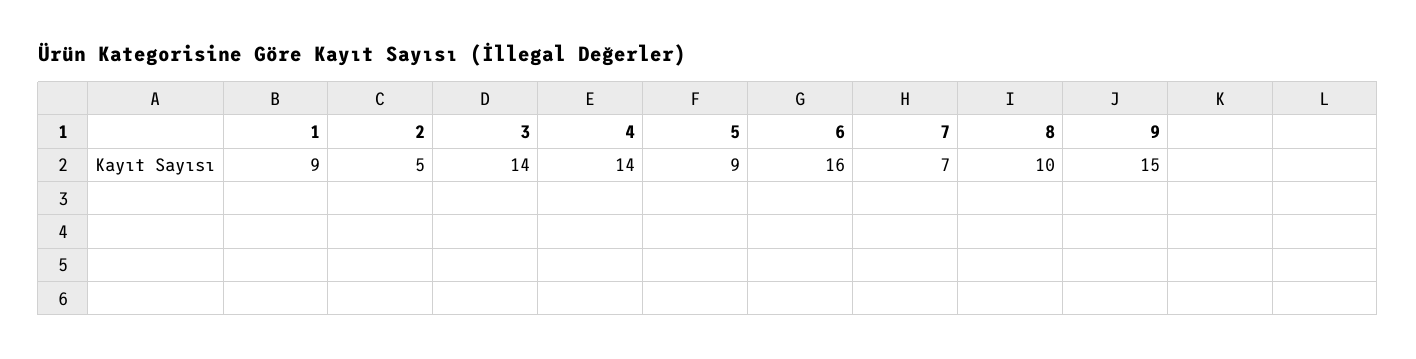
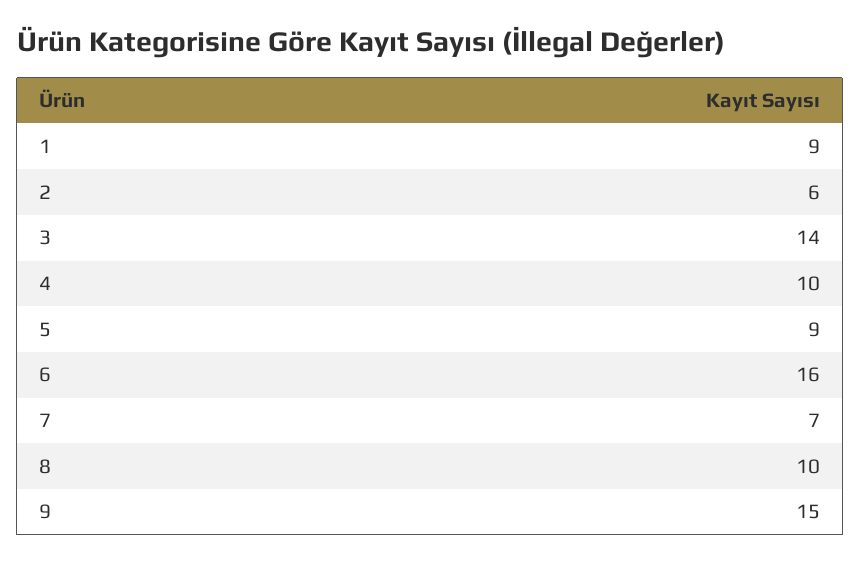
2: 5 -> 6
4: 14 -> 10

